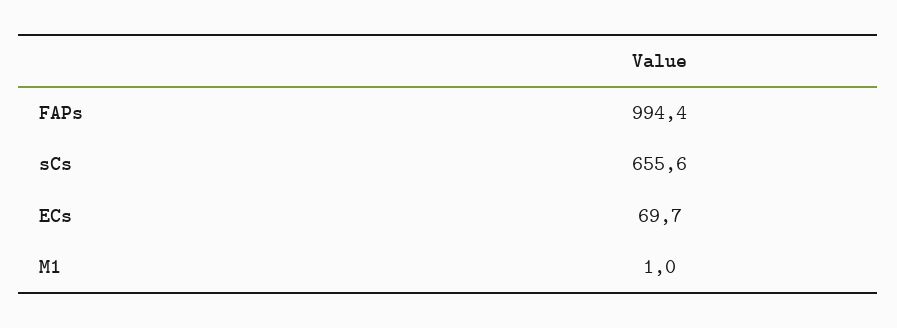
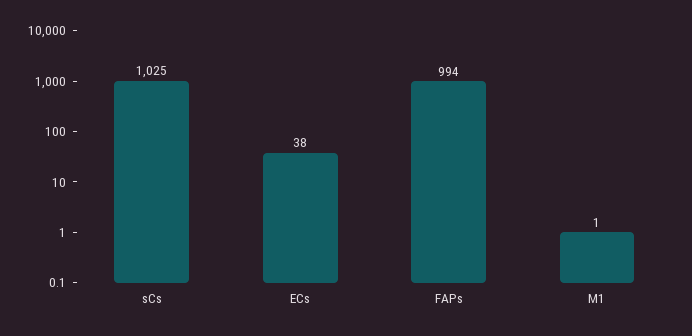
sCs: 655.6 -> 1025
ECs: 69.7 -> 38

